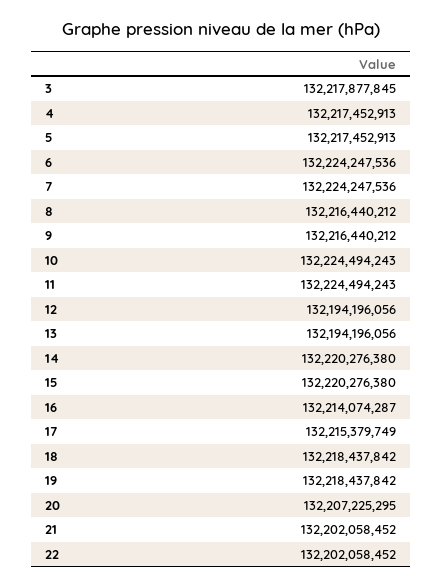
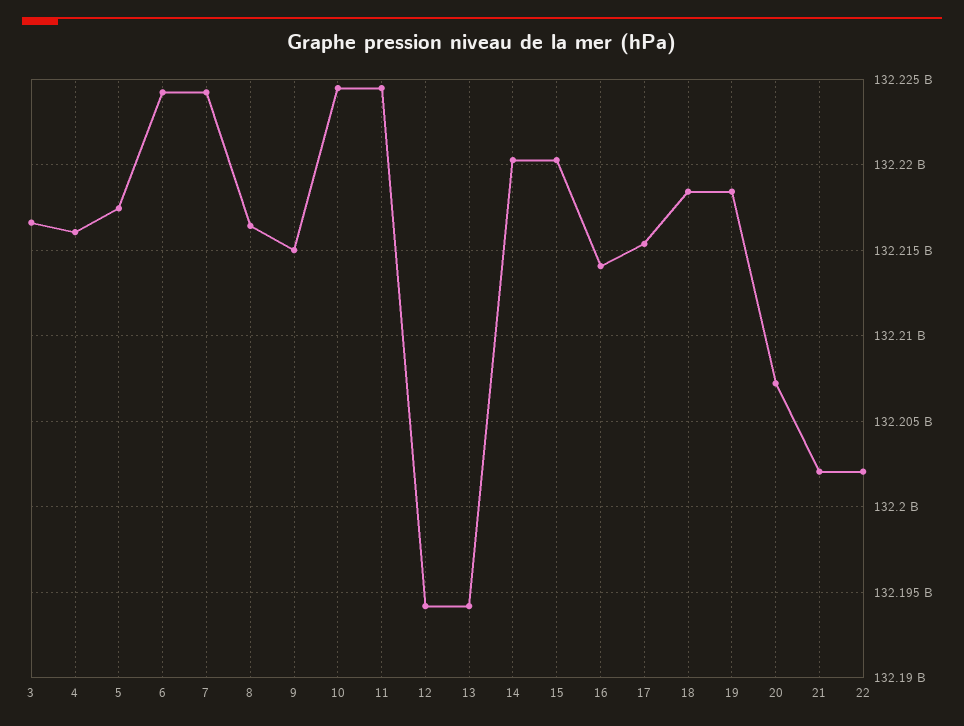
3: 132217877845 -> 132216500000
4: 132217452913 -> 132216000000
9: 132216440212 -> 132215000000

